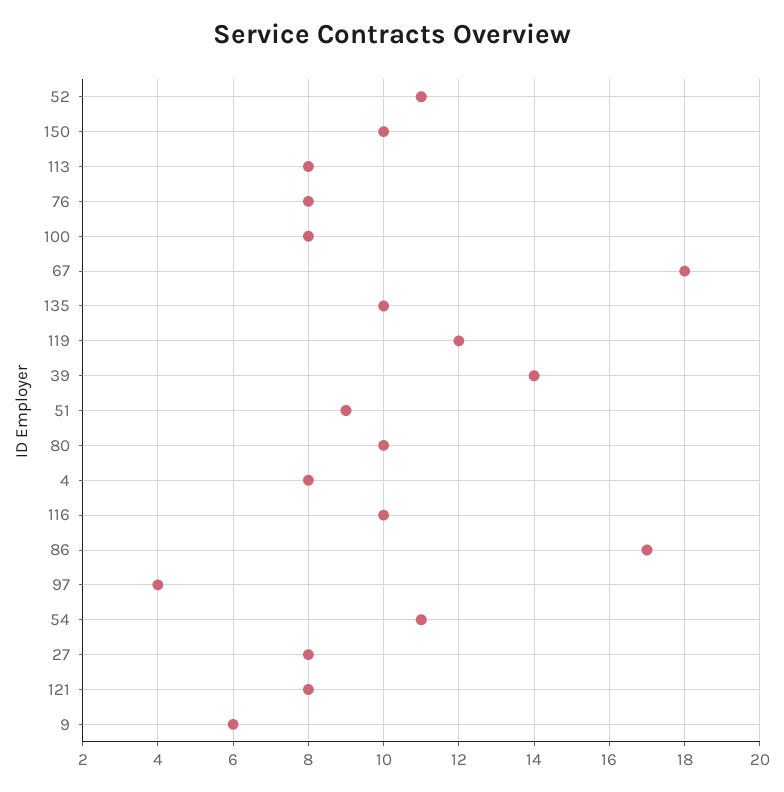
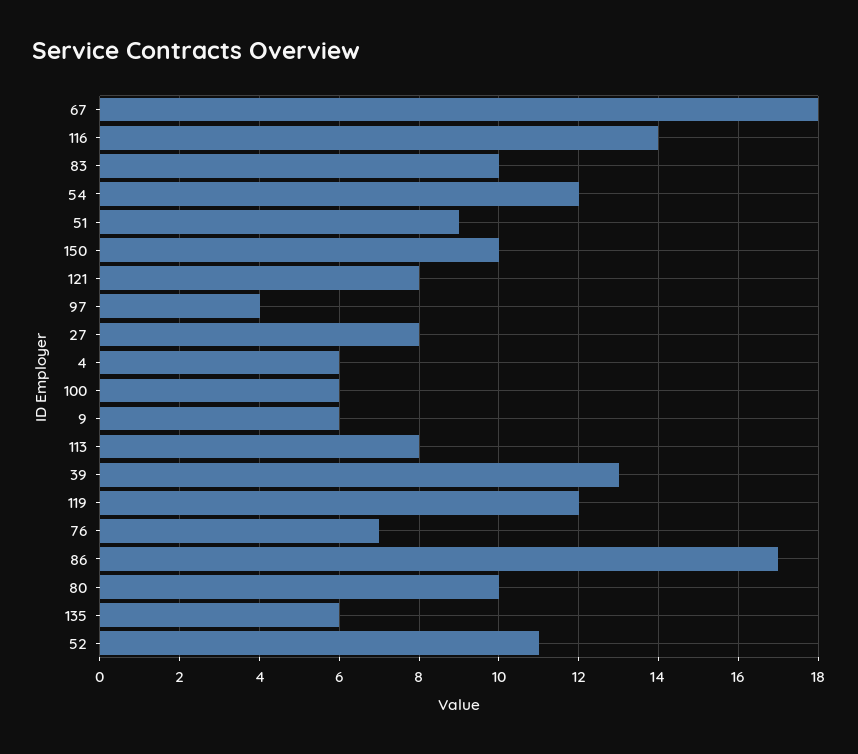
76: 8 -> 7
100: 8 -> 6
135: 10 -> 6
39: 14 -> 13
4: 8 -> 6
116: 10 -> 14
54: 11 -> 12
83: none -> 10

